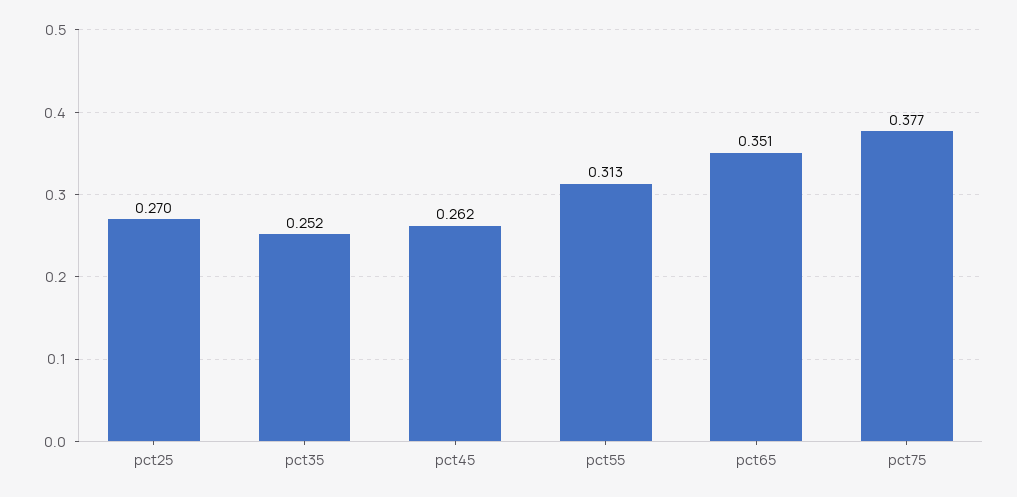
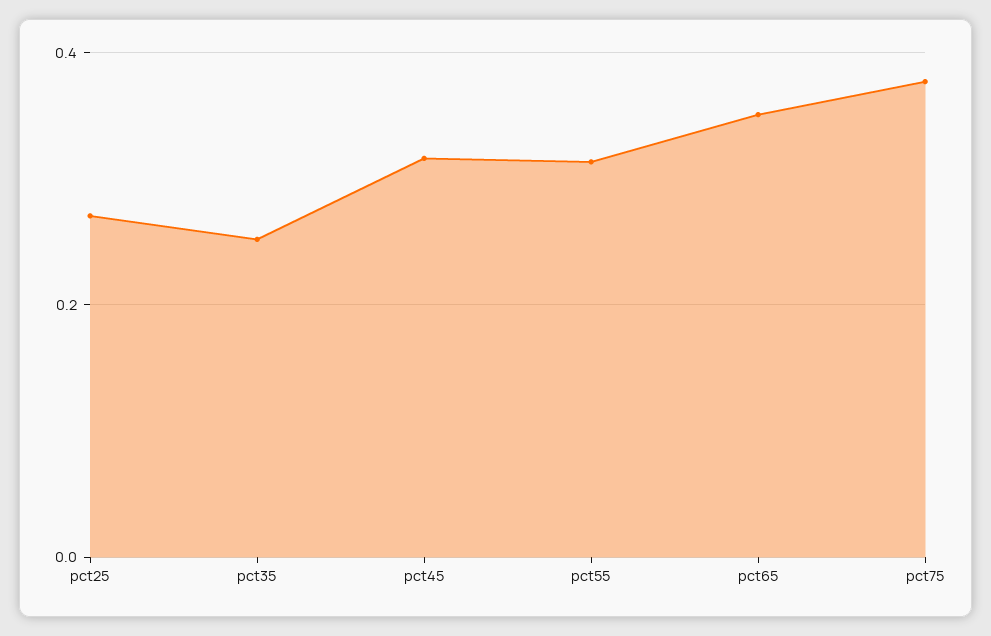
pct45: 0.262 -> 0.32

